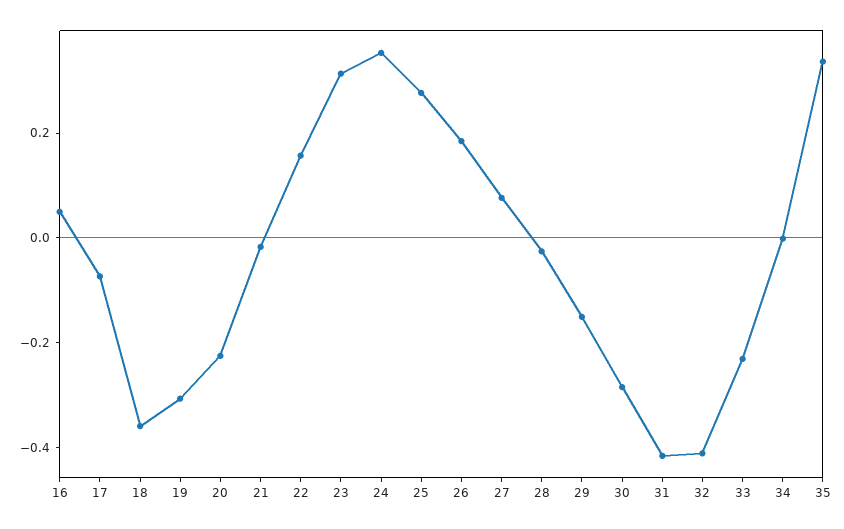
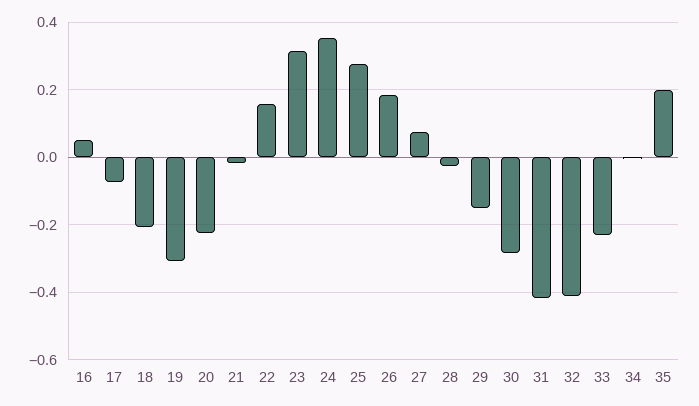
18: -0.35 -> -0.2
35: 0.35 -> 0.2

